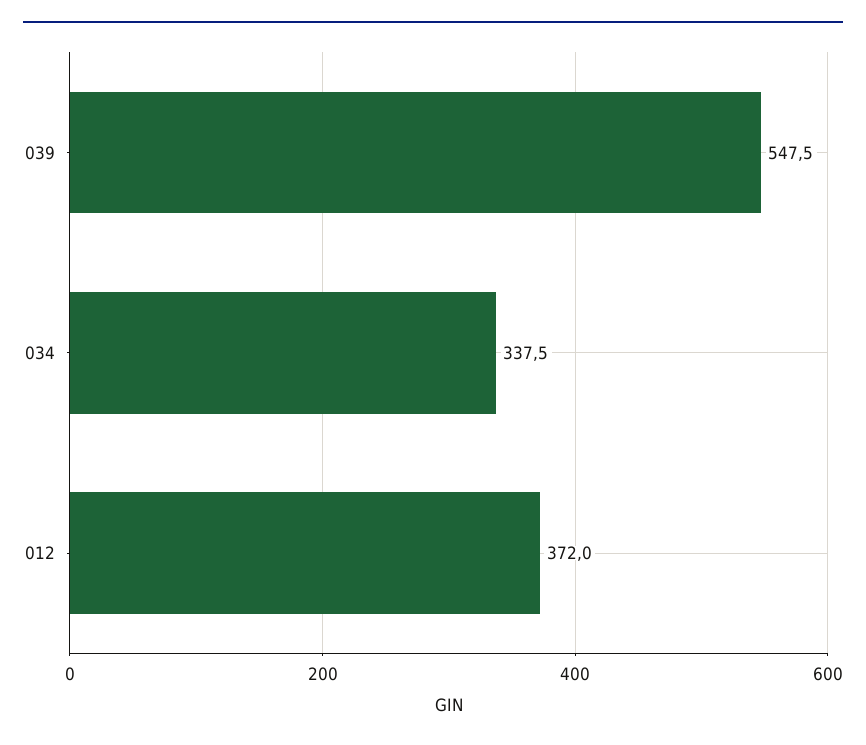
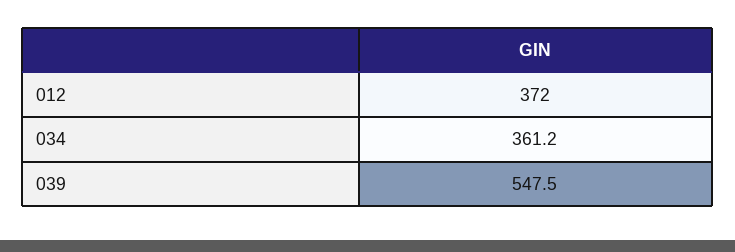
034: 337.5 -> 361.2

